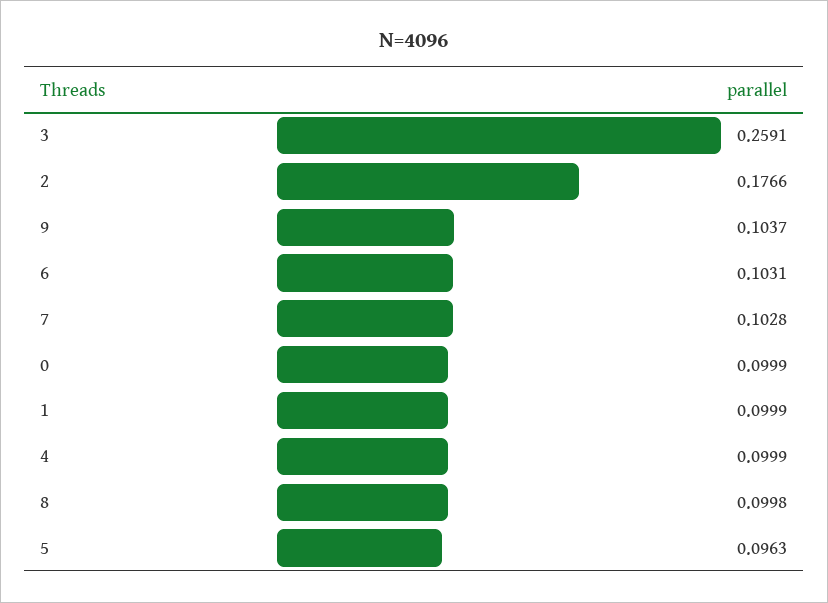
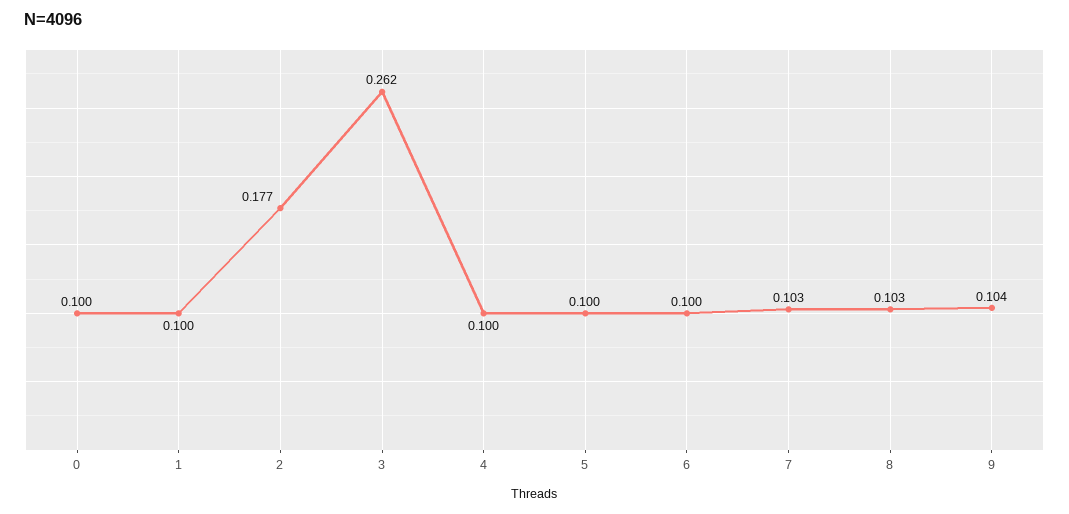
3: 0.2591 -> 0.262
6: 0.1031 -> 0.1
8: 0.0998 -> 0.103
5: 0.0963 -> 0.1

